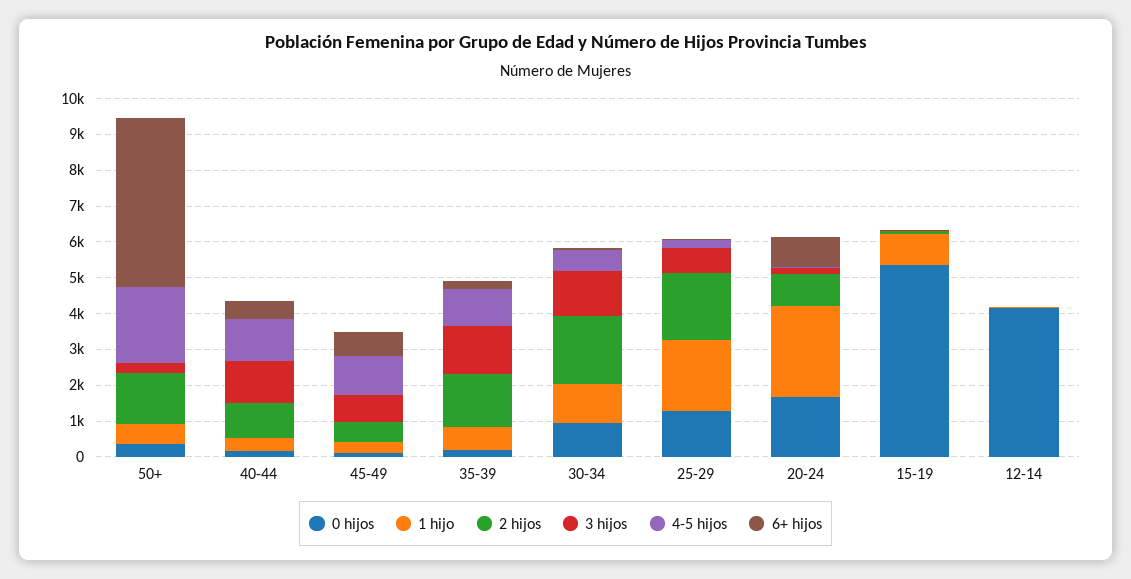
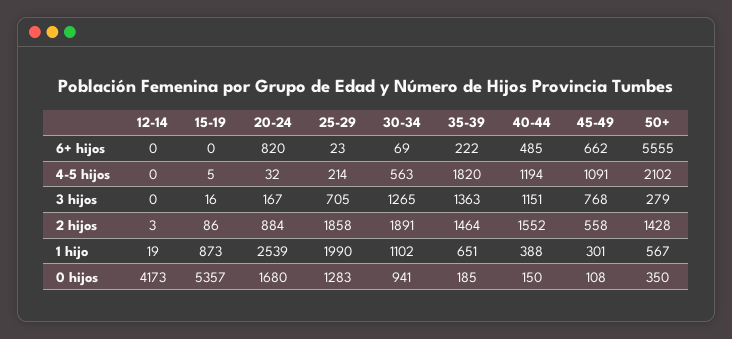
6+ hijos, 50+: 4750 -> 5555
2 hijos, 40-44: 1000 -> 1552
4-5 hijos, 35-39: 1000 -> 1820

